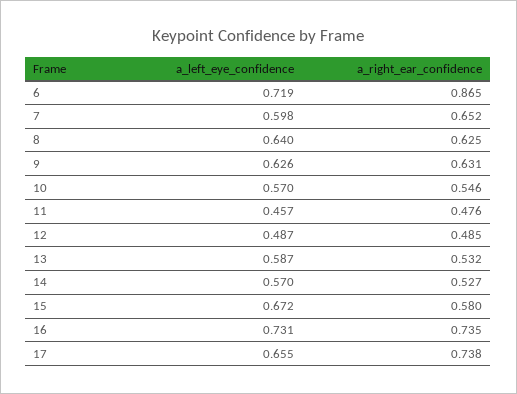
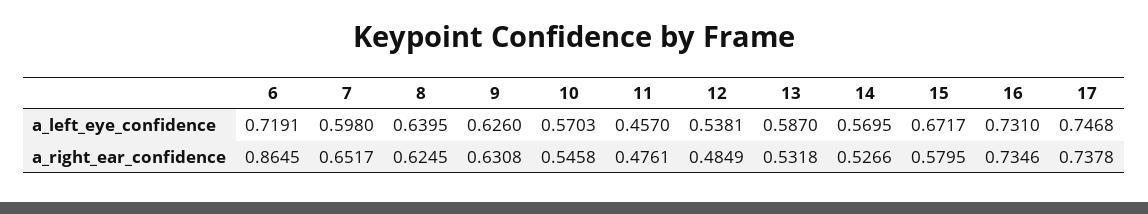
a_left_eye_confidence, 12: 0.487 -> 0.5381
a_left_eye_confidence, 17: 0.655 -> 0.7468

